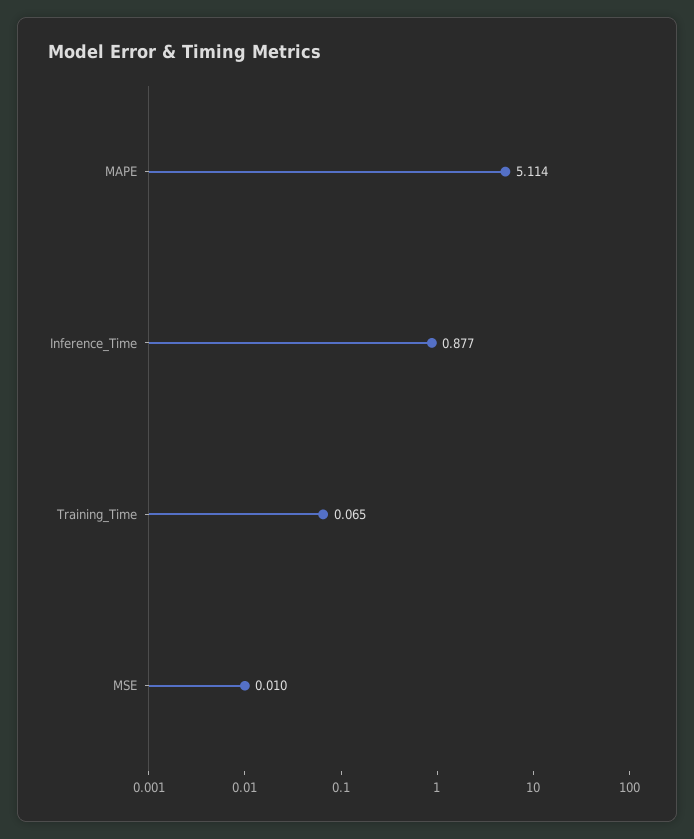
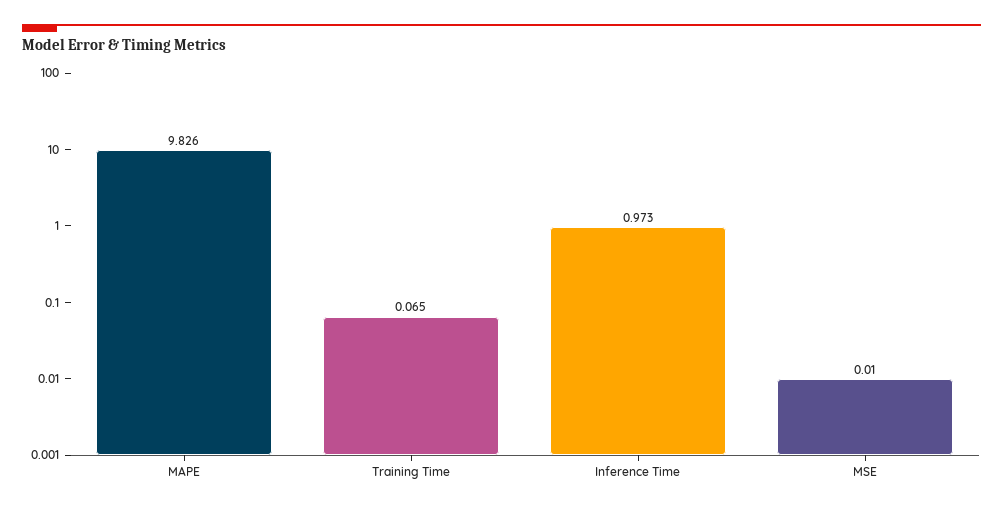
MAPE: 5.114 -> 9.826
Inference_Time: 0.877 -> 0.973

